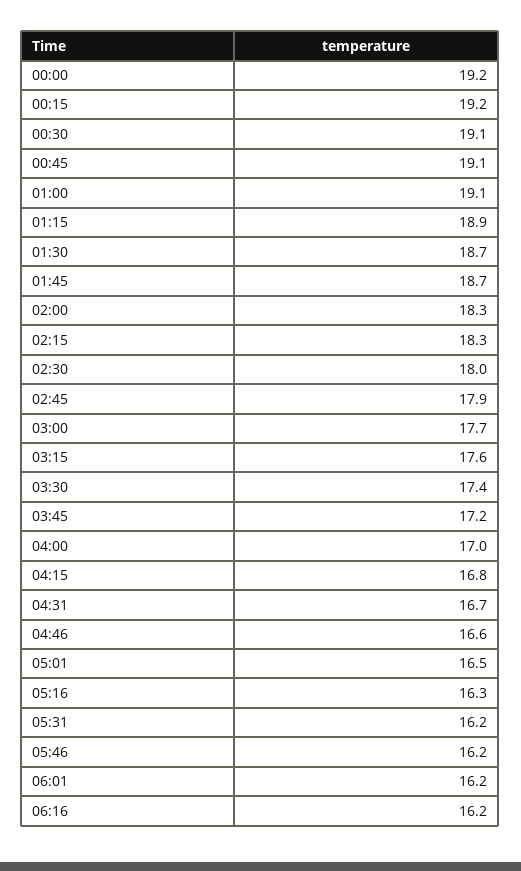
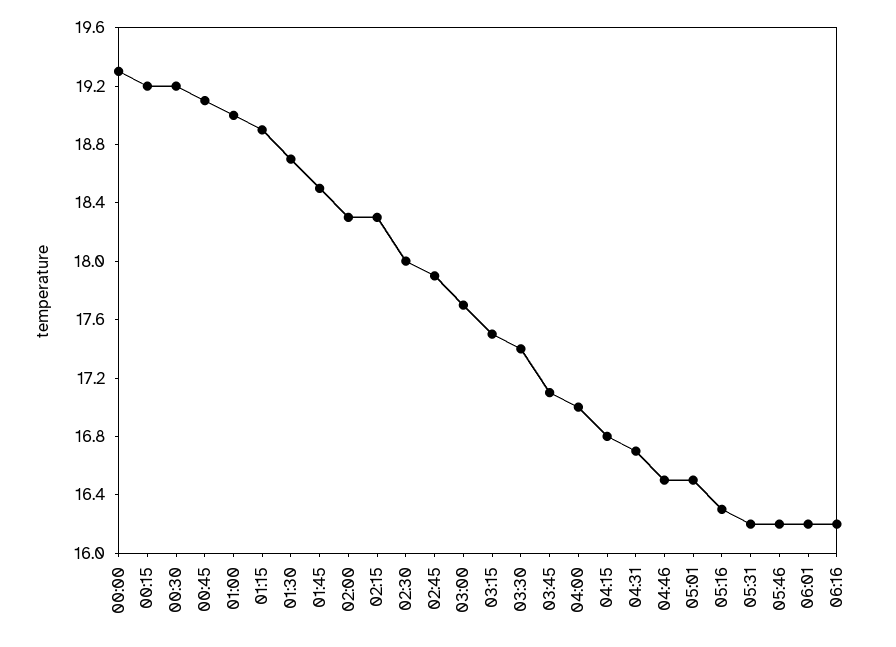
00:00: 19.2 -> 19.3
00:30: 19.1 -> 19.2
01:00: 19.1 -> 19
01:45: 18.7 -> 18.5
03:15: 17.6 -> 17.5
03:45: 17.2 -> 17.1
04:46: 16.6 -> 16.5

